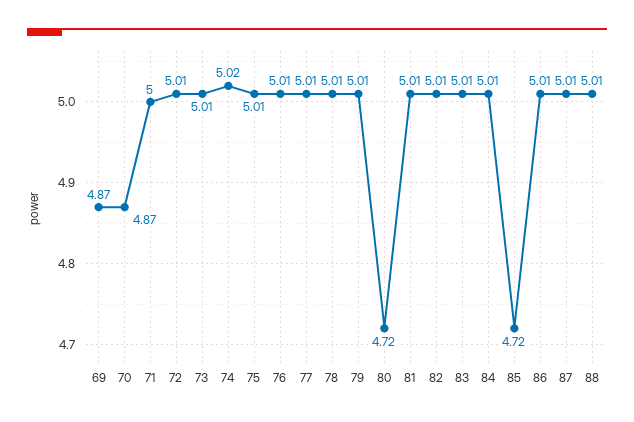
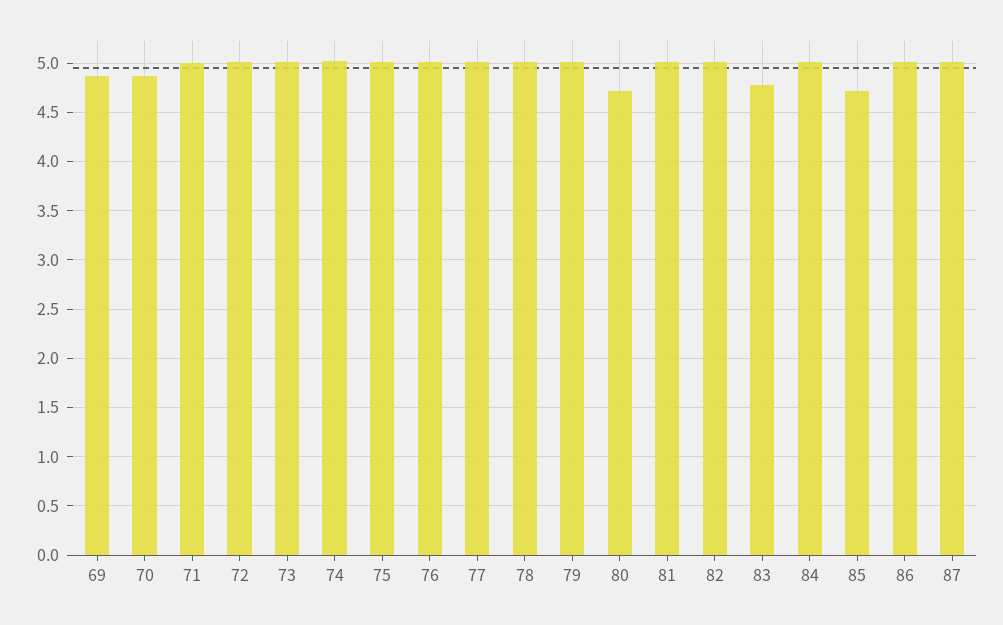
83: 5.01 -> 4.8
88: 5.01 -> none

